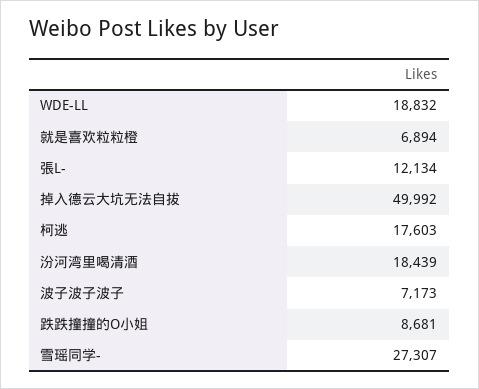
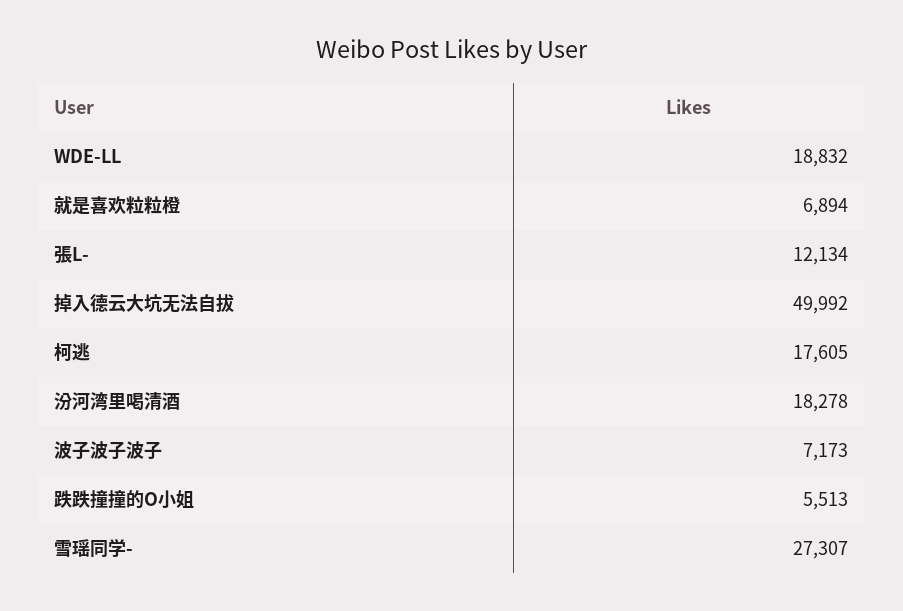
柯逃: 17603 -> 17605
汾河湾里喝清酒: 18439 -> 18278
跌跌撞撞的O小姐: 8681 -> 5513

